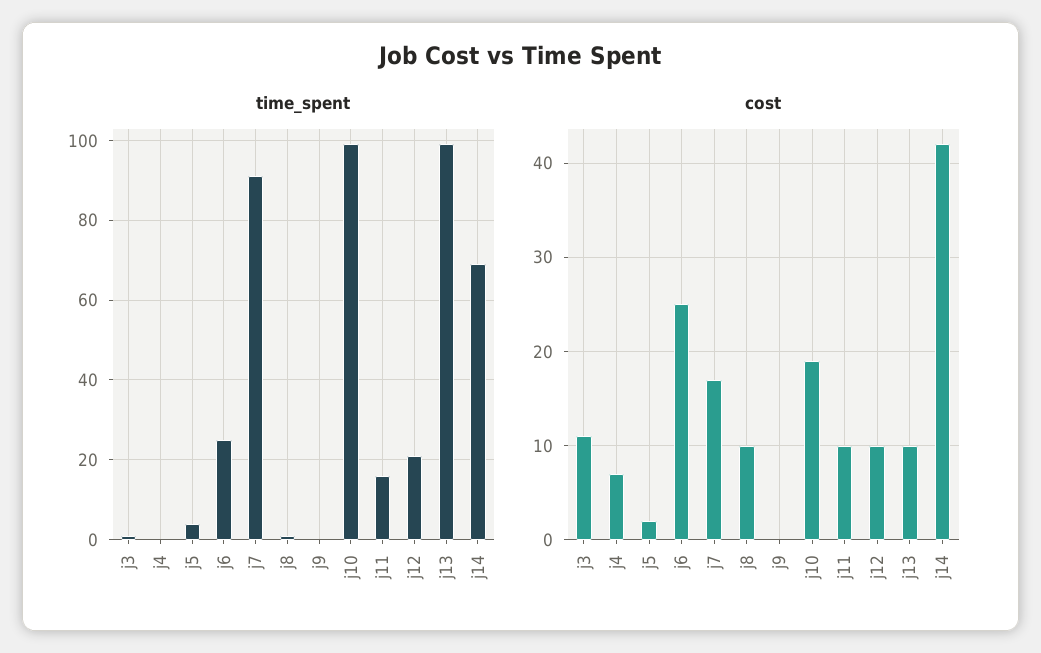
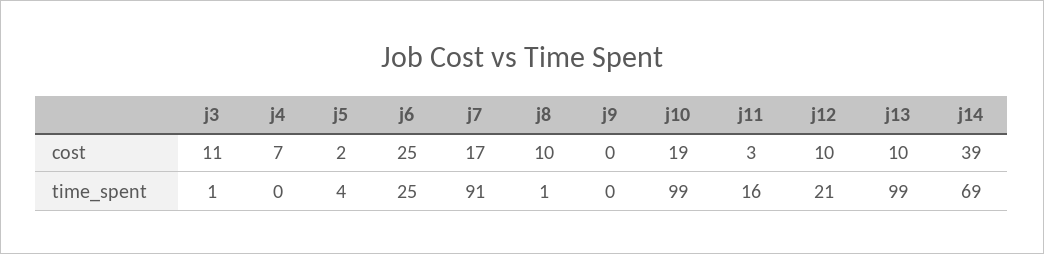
cost, j11: 10 -> 3
cost, j14: 42 -> 39

